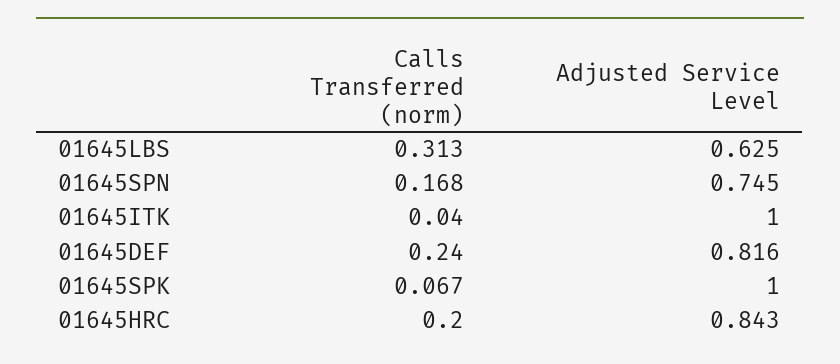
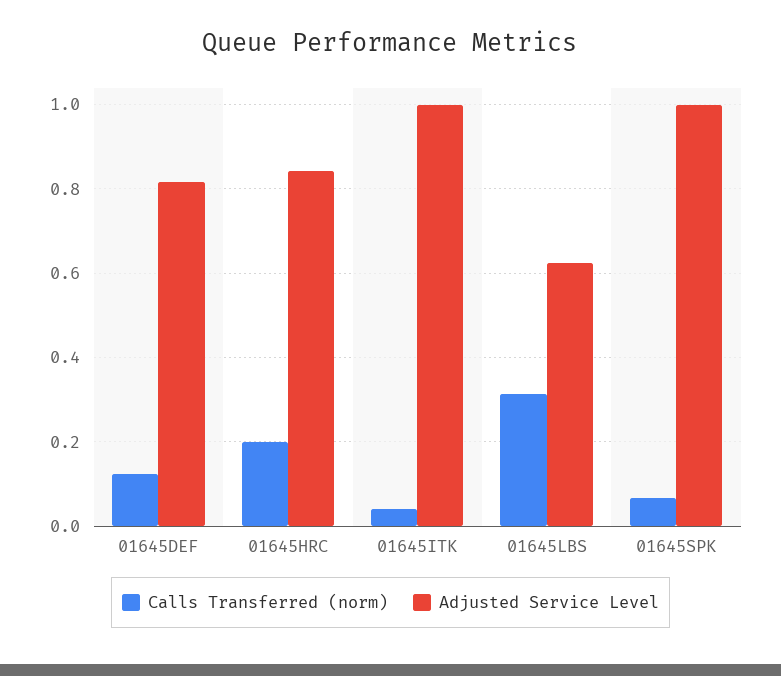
Calls Transferred (norm), 01645SPN: 0.168 -> none
Adjusted Service Level, 01645SPN: 0.745 -> none
Calls Transferred (norm), 01645DEF: 0.24 -> 0.12

